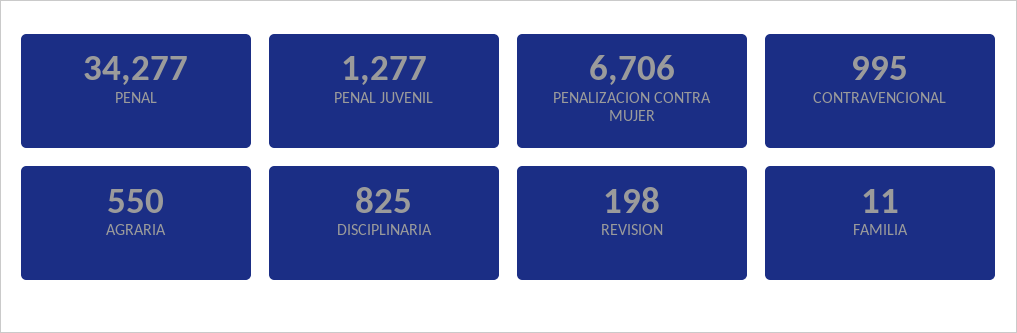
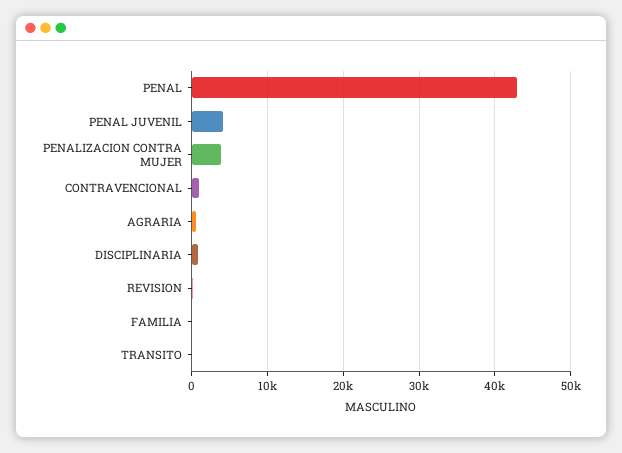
PENAL: 34277 -> 43000
PENAL JUVENIL: 1277 -> 4000
PENALIZACION CONTRA MUJER: 6706 -> 4000
TRANSITO: none -> 0

